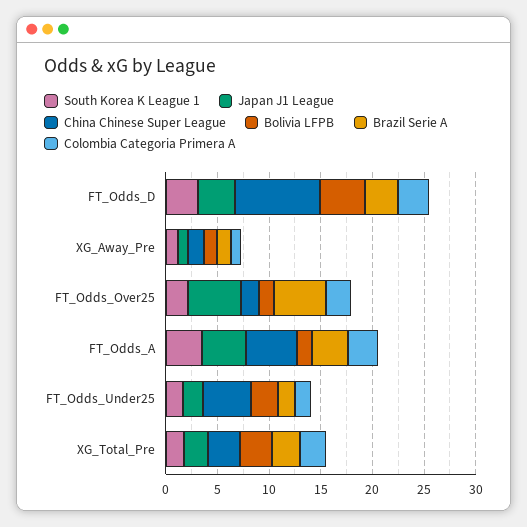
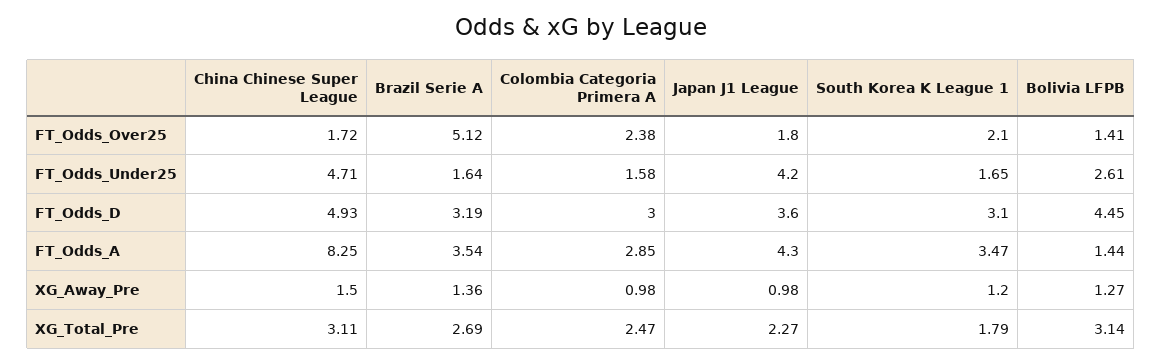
China Chinese Super League, FT_Odds_D: 8 -> 4.93
Japan J1 League, FT_Odds_Over25: 5 -> 1.8
China Chinese Super League, FT_Odds_A: 5 -> 8.25
Japan J1 League, FT_Odds_Under25: 2 -> 4.2

